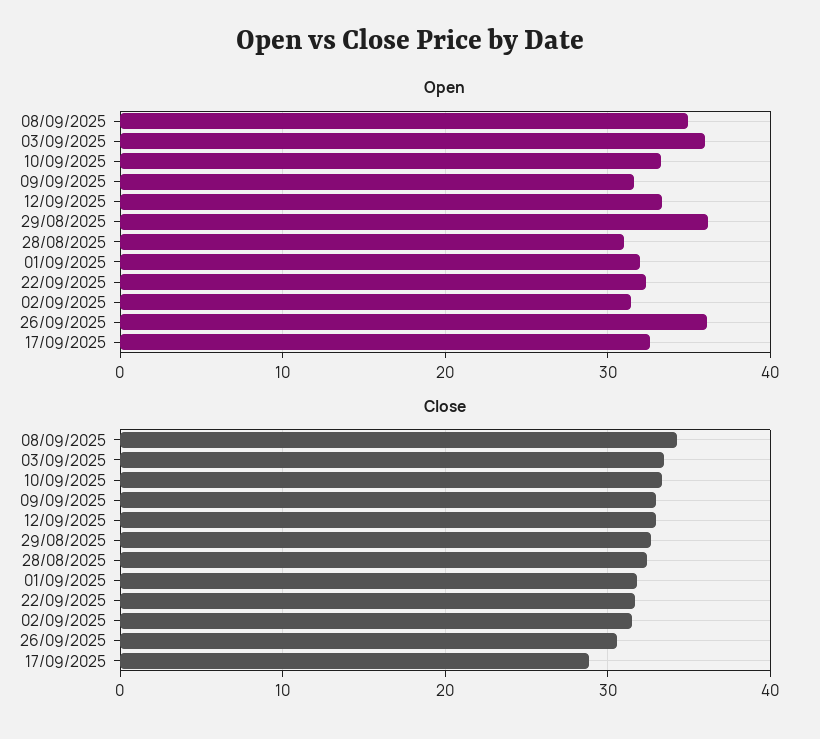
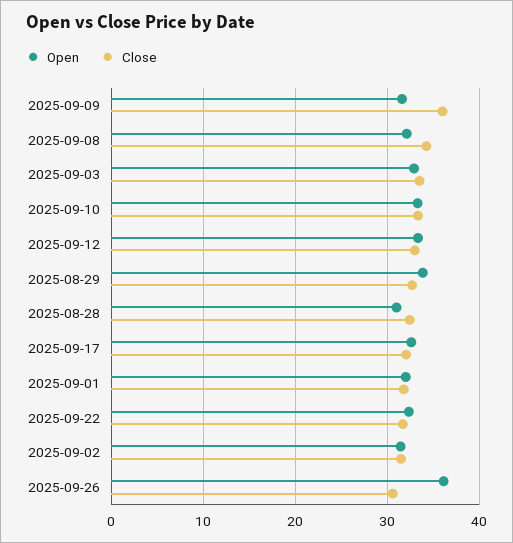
Open, 08/09/2025: 35 -> 32
Open, 03/09/2025: 36 -> 33
Open, 29/08/2025: 36 -> 34
Close, 09/09/2025: 33 -> 36
Close, 17/09/2025: 29 -> 32

